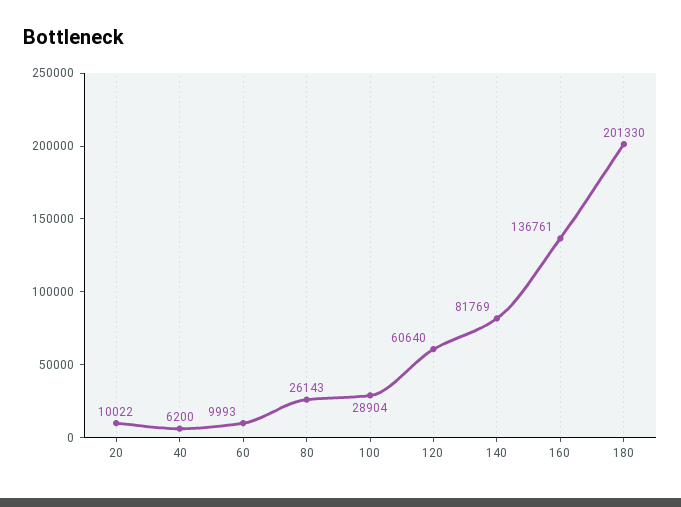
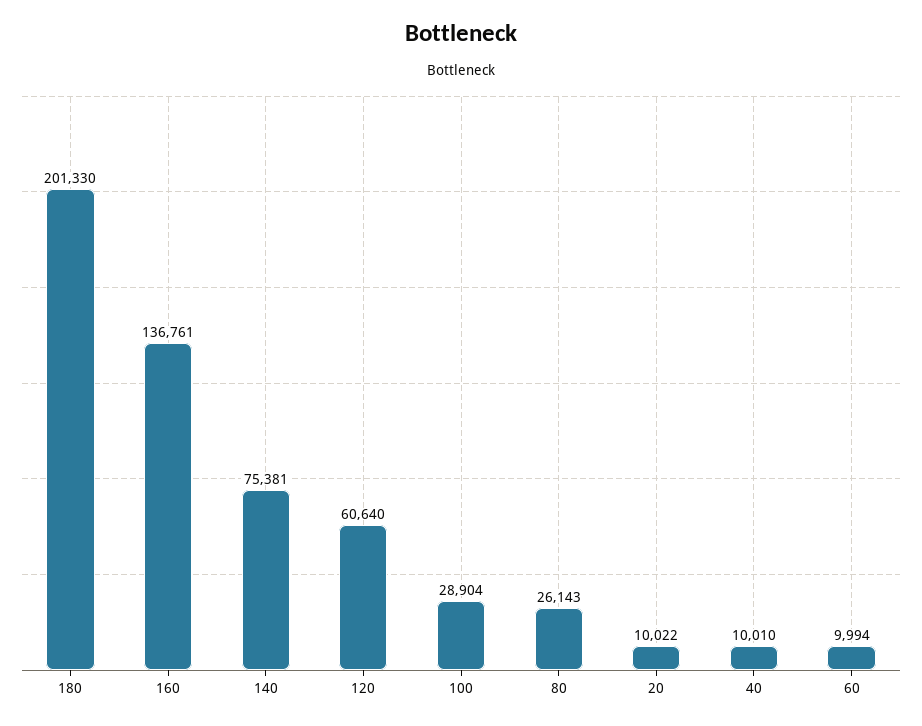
40: 6200 -> 10010
60: 9993 -> 9994
140: 81769 -> 75381

